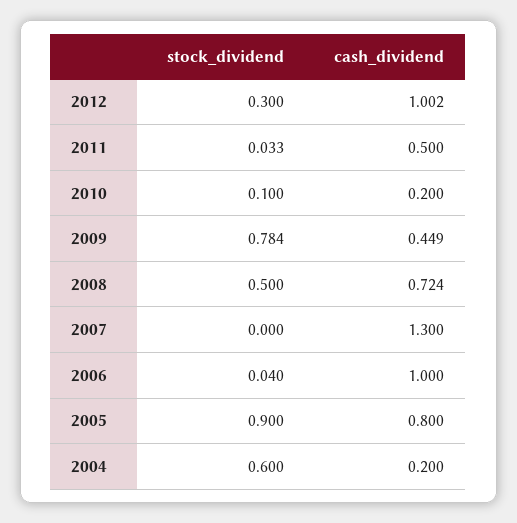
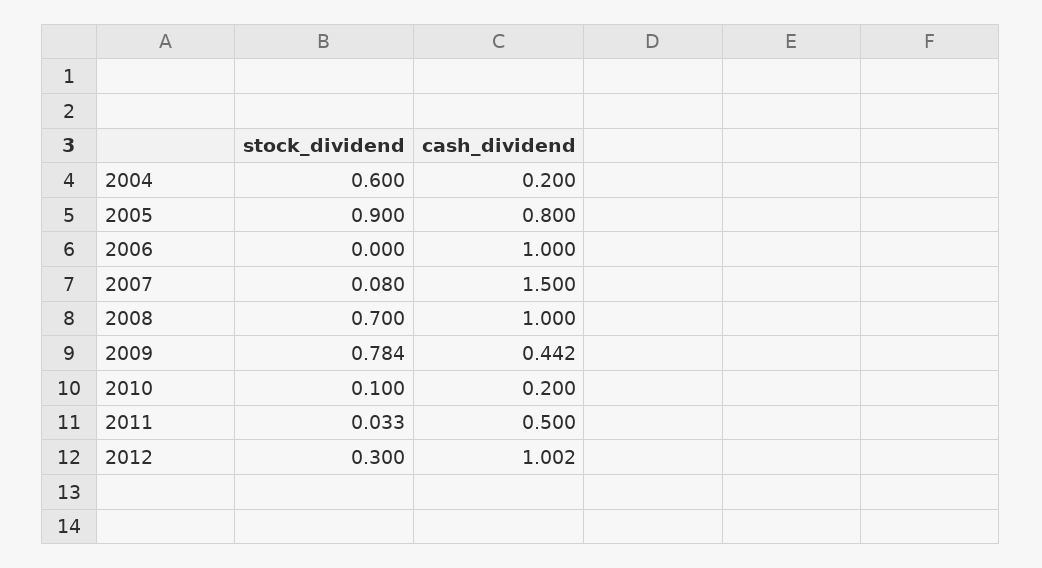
cash_dividend, 2009: 0.449 -> 0.442
stock_dividend, 2008: 0.5 -> 0.7
cash_dividend, 2008: 0.724 -> 1
stock_dividend, 2007: 0 -> 0.08
cash_dividend, 2007: 1.3 -> 1.5
stock_dividend, 2006: 0.04 -> 0

